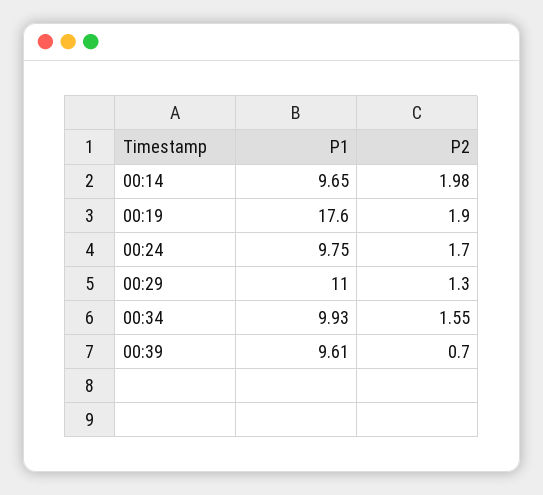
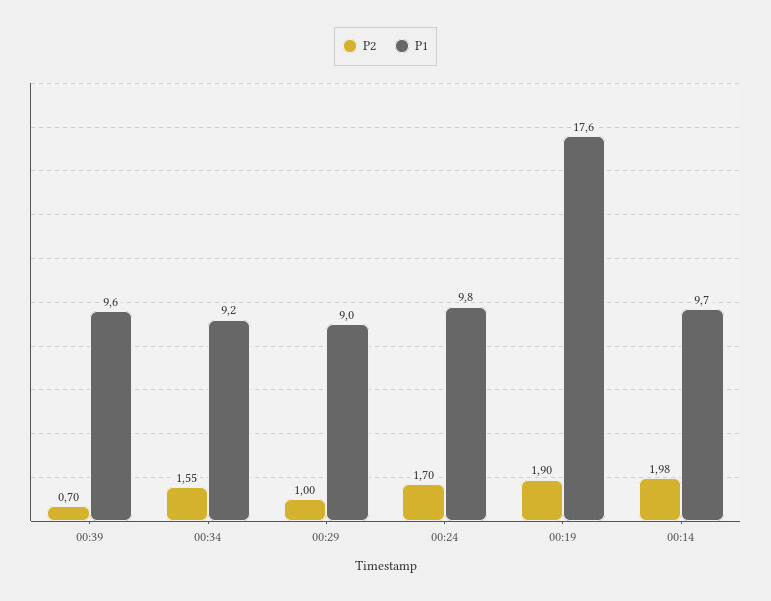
P1, 00:29: 11 -> 9
P2, 00:29: 1.3 -> 1
P1, 00:34: 9.93 -> 9.2

